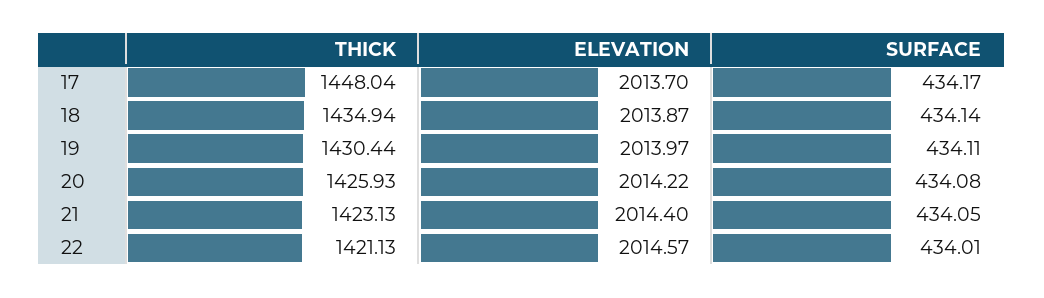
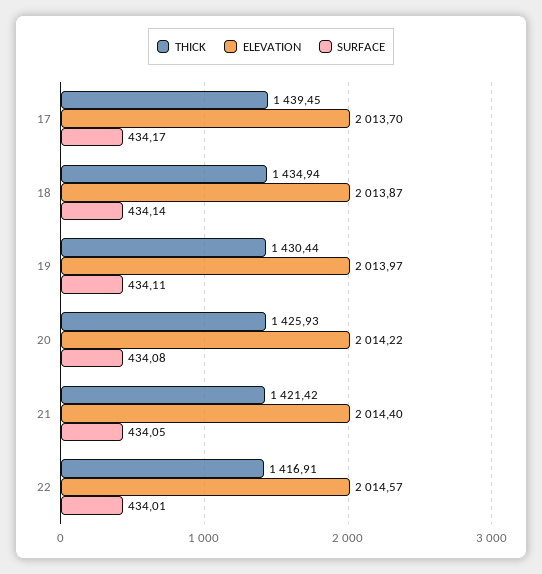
THICK, 17: 1448.04 -> 1439.45
THICK, 21: 1423.13 -> 1421.42
THICK, 22: 1421.13 -> 1416.91

